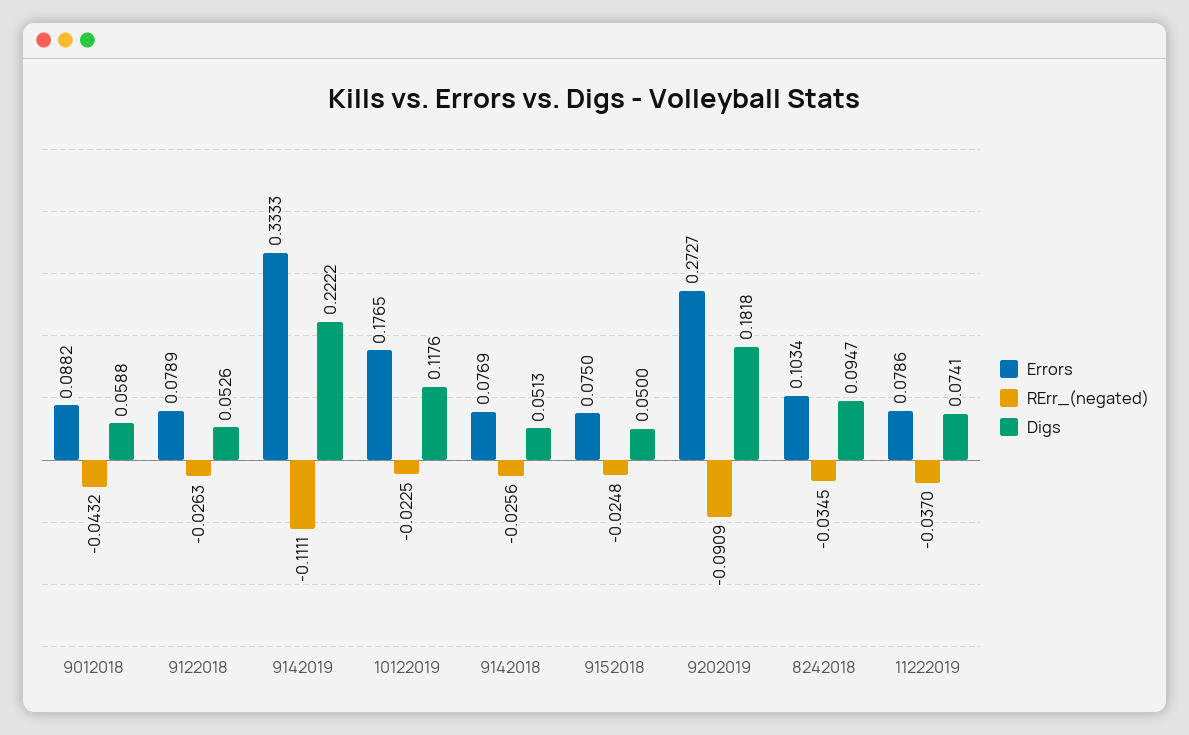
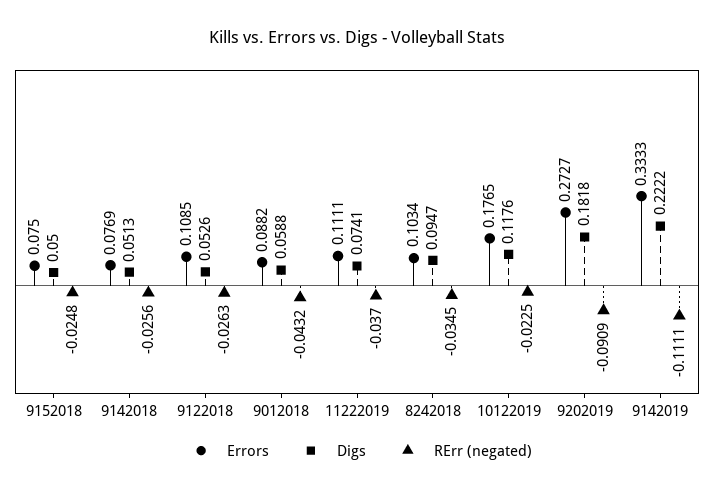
Errors, 9122018: 0.0789 -> 0.1085
Errors, 11222019: 0.0786 -> 0.1111

